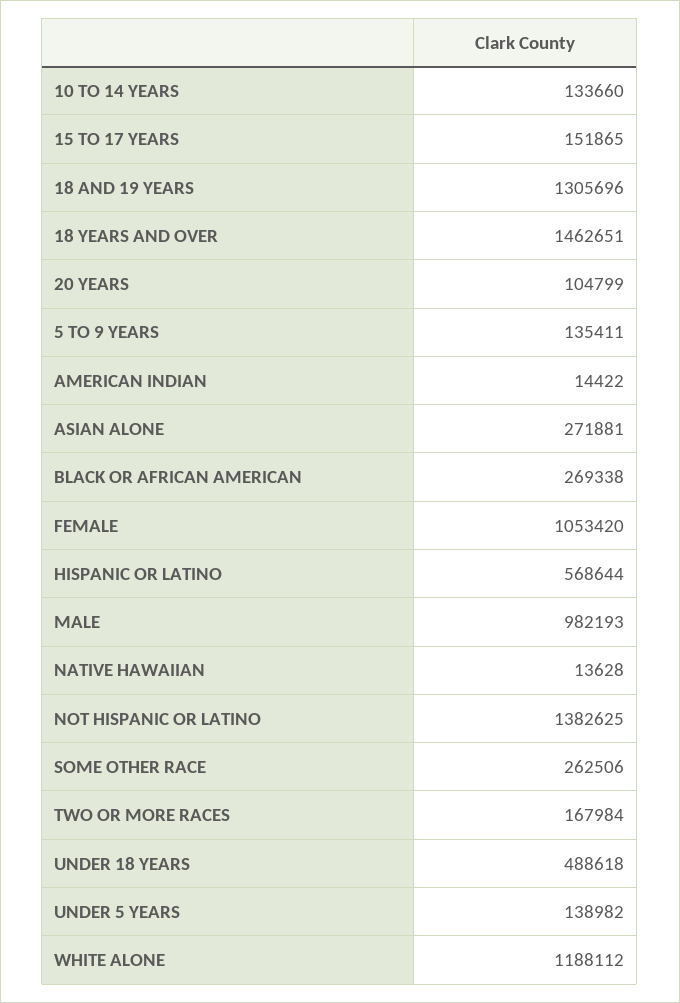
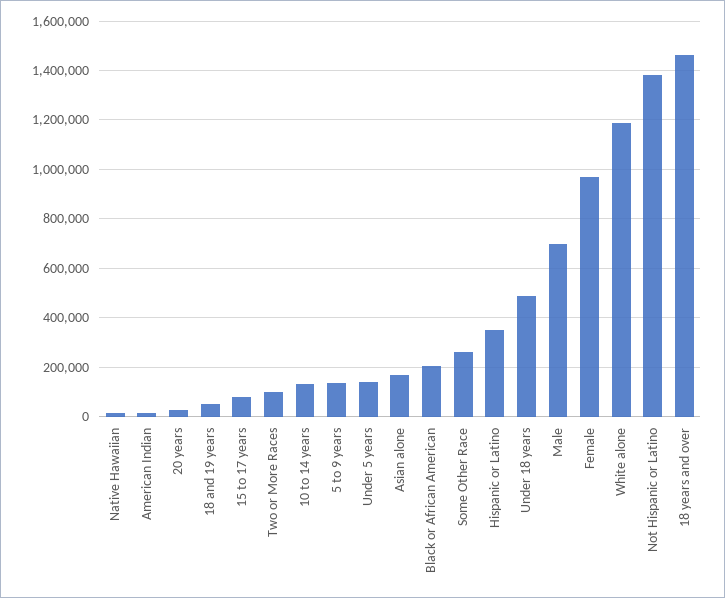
15 TO 17 YEARS: 151865 -> 75000
18 AND 19 YEARS: 1305696 -> 50000
20 YEARS: 104799 -> 25000
ASIAN ALONE: 271881 -> 175000
BLACK OR AFRICAN AMERICAN: 269338 -> 200000
FEMALE: 1053420 -> 975000
HISPANIC OR LATINO: 568644 -> 350000
MALE: 982193 -> 700000
TWO OR MORE RACES: 167984 -> 100000

